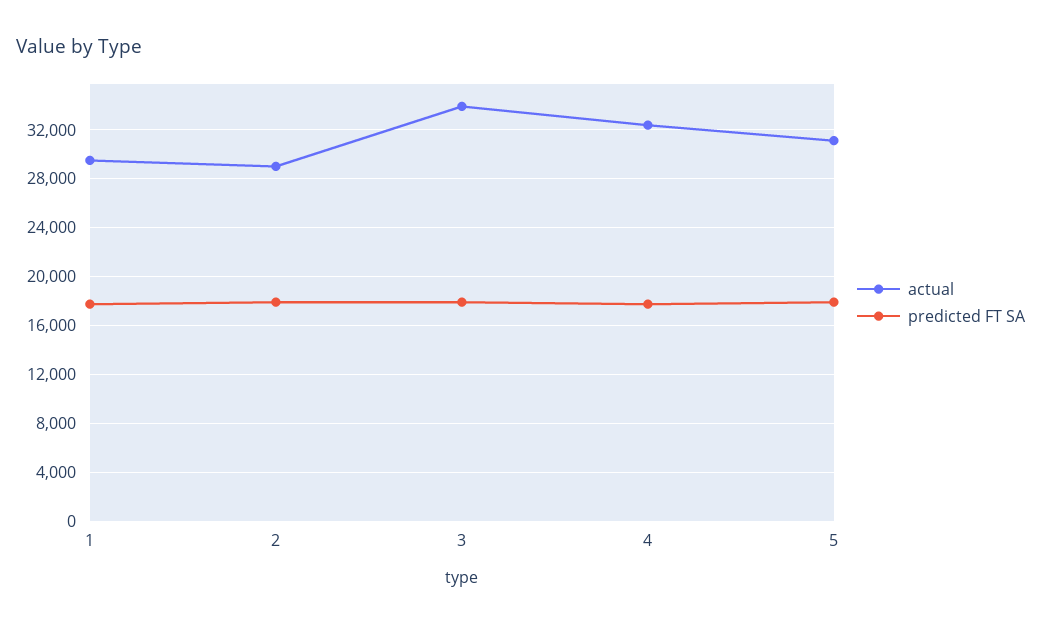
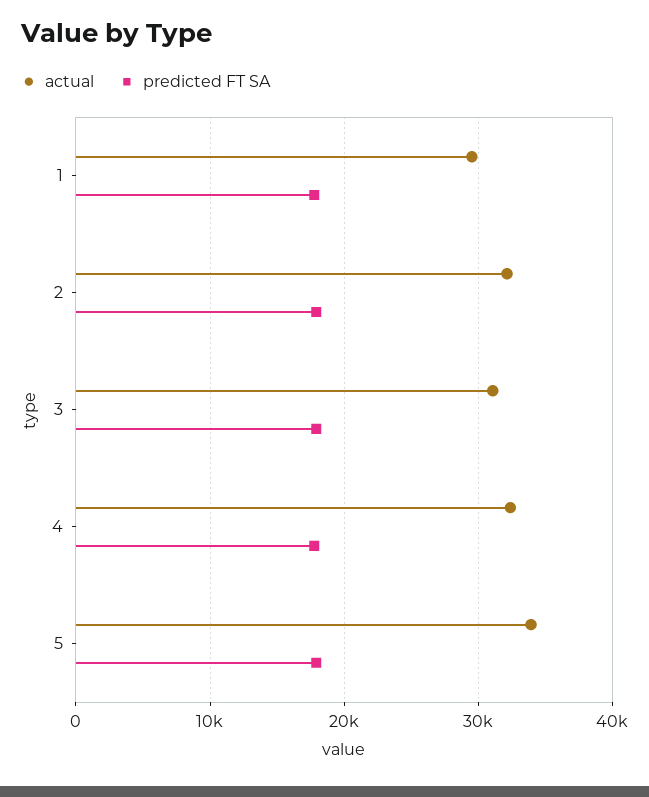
actual, 2: 29000 -> 32000
actual, 3: 34000 -> 31000
actual, 5: 31000 -> 34000

